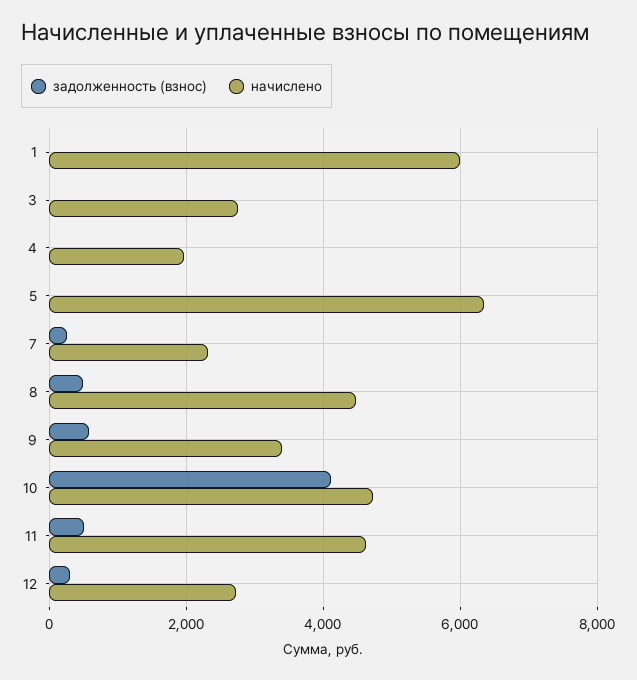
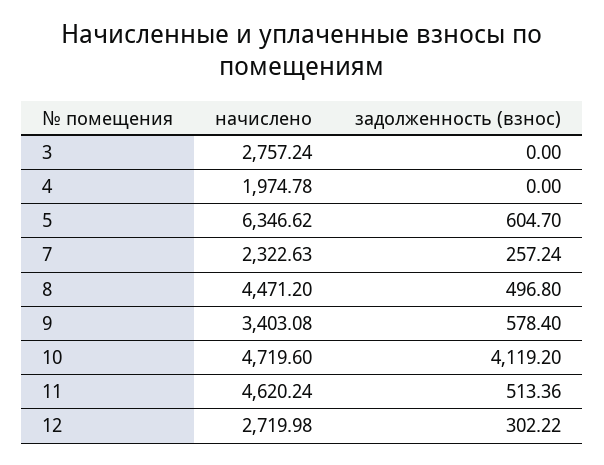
задолженность (взнос), 1: 0 -> none
начислено, 1: 6000 -> none
задолженность (взнос), 5: 0 -> 604.7

